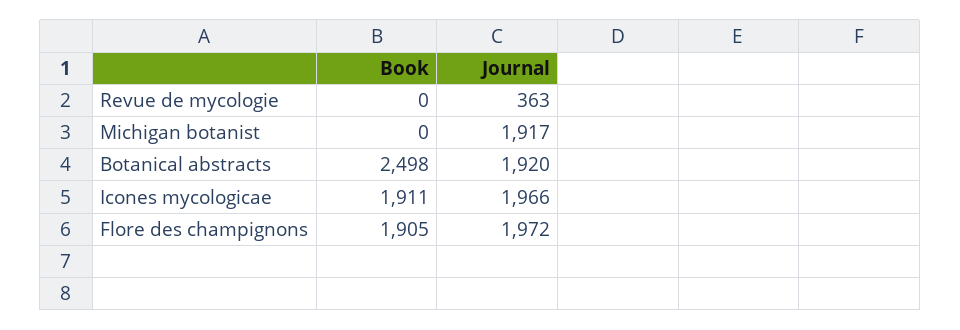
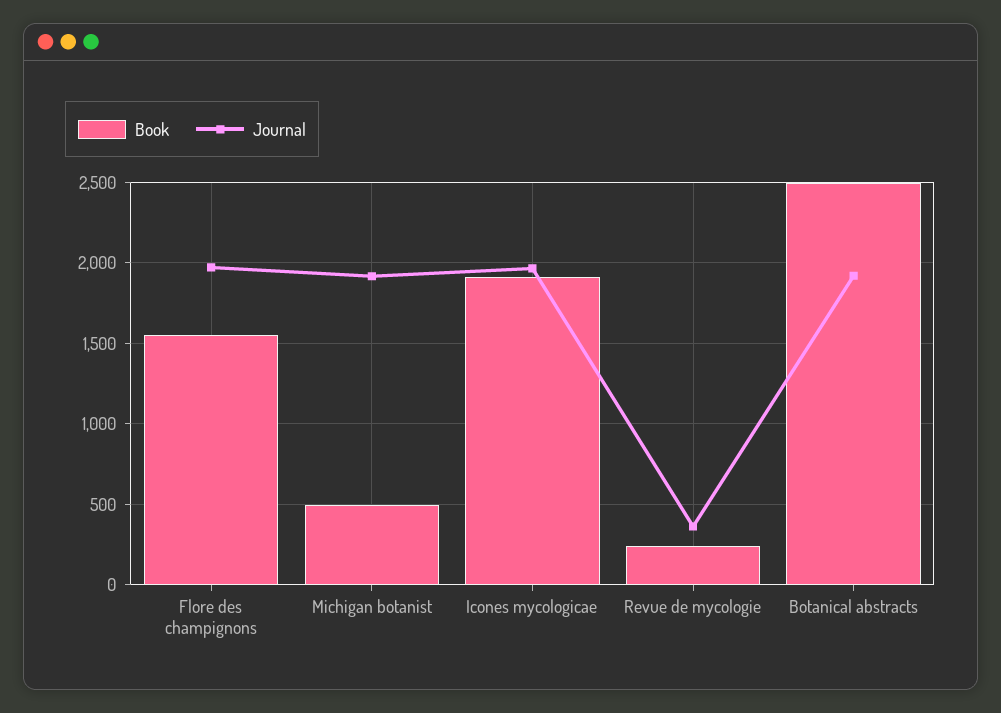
Book, Revue de mycologie: 0 -> 250
Book, Michigan botanist: 0 -> 500
Book, Flore des champignons: 1905 -> 1550

